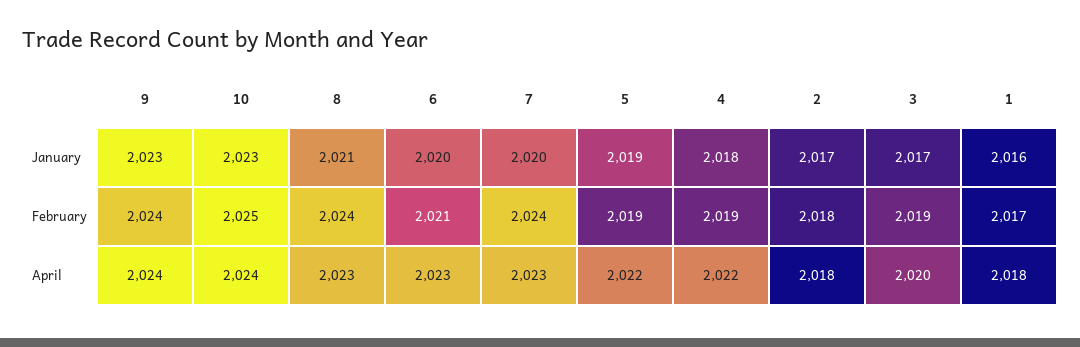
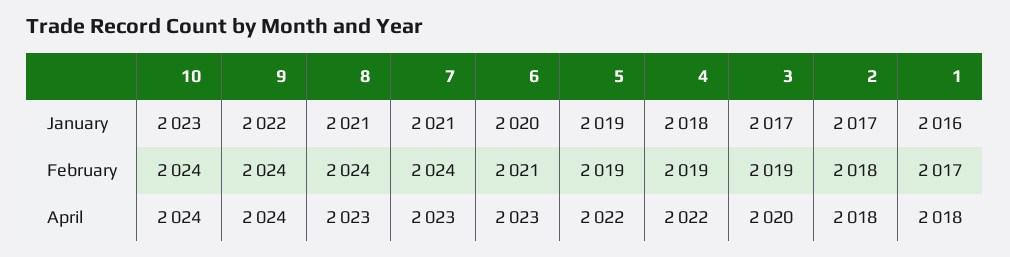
9, January: 2023 -> 2022
7, January: 2020 -> 2021
10, February: 2025 -> 2024

